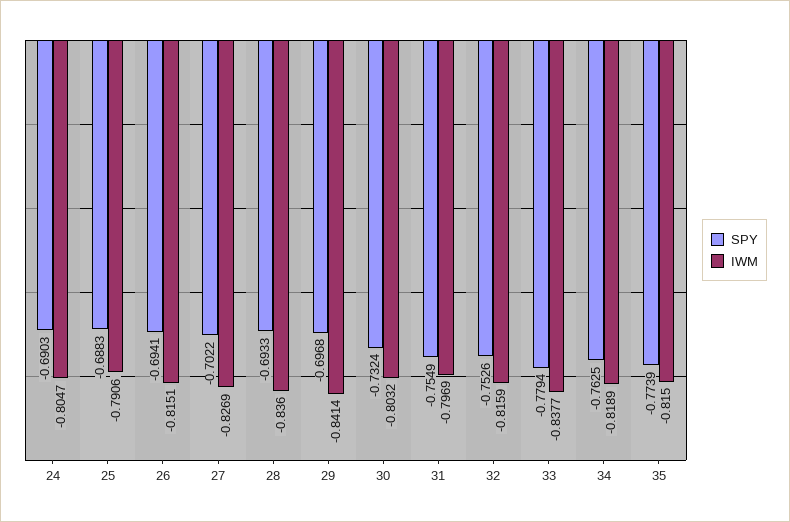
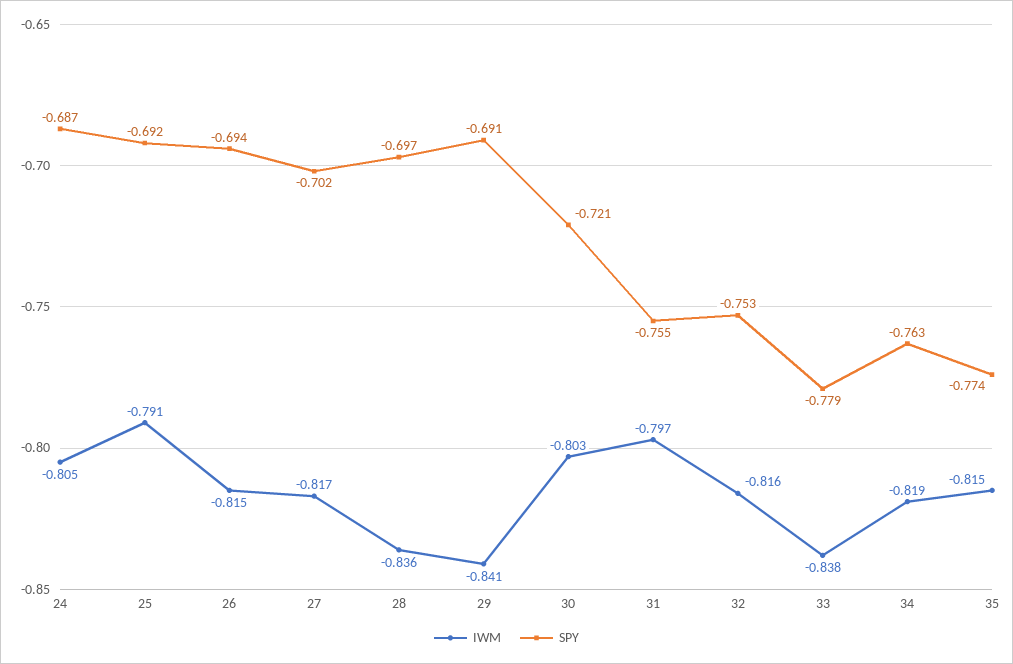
SPY, 24: -0.6903 -> -0.687
SPY, 25: -0.6883 -> -0.692
IWM, 27: -0.8269 -> -0.817
SPY, 28: -0.6933 -> -0.697
SPY, 29: -0.6968 -> -0.691
SPY, 30: -0.7324 -> -0.721

